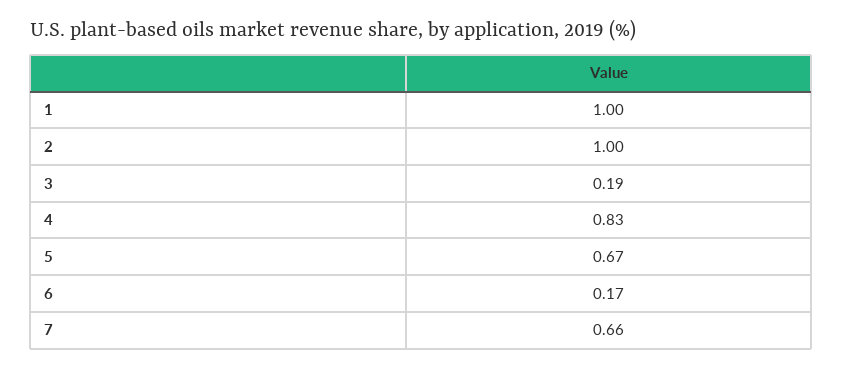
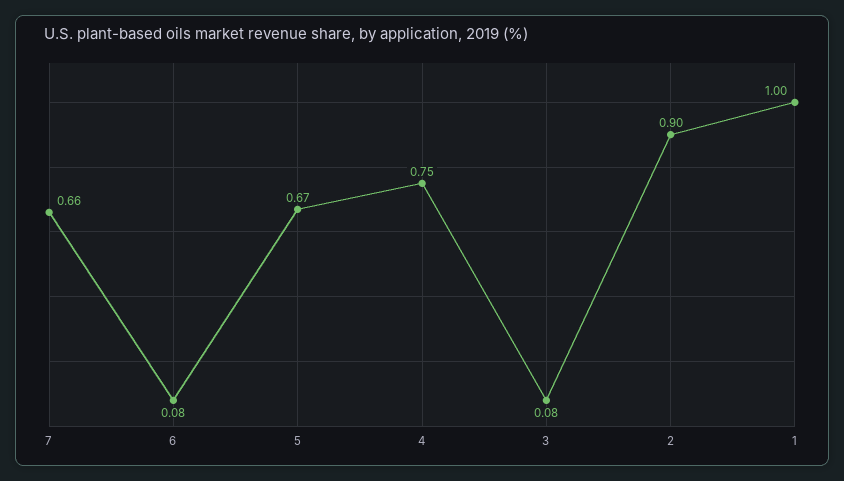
2: 1 -> 0.9
3: 0.19 -> 0.08
4: 0.83 -> 0.75
6: 0.17 -> 0.08

